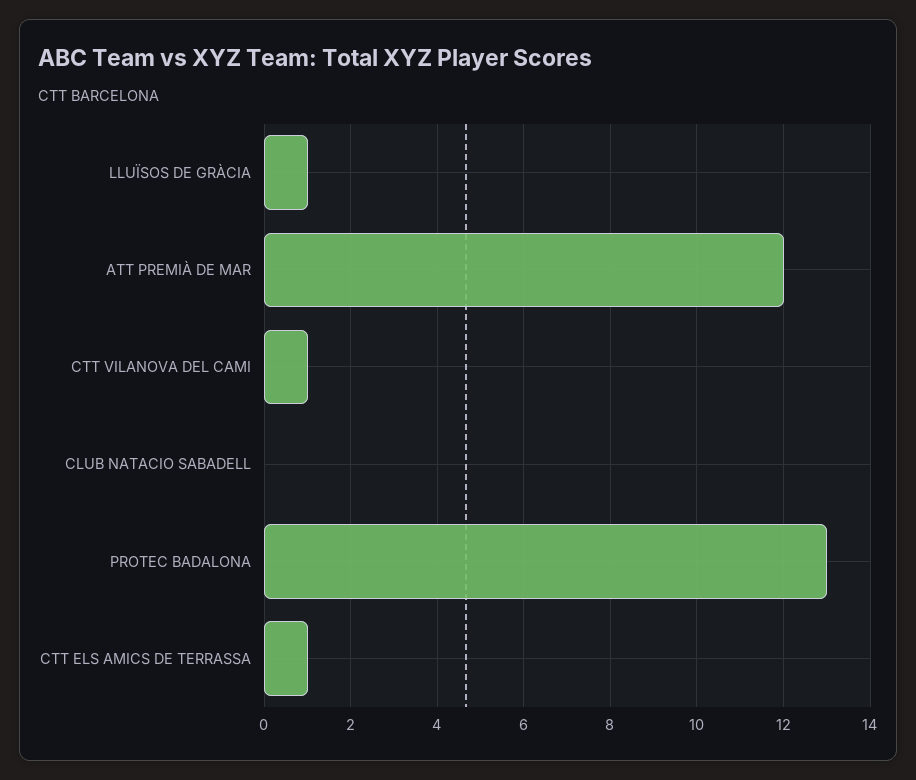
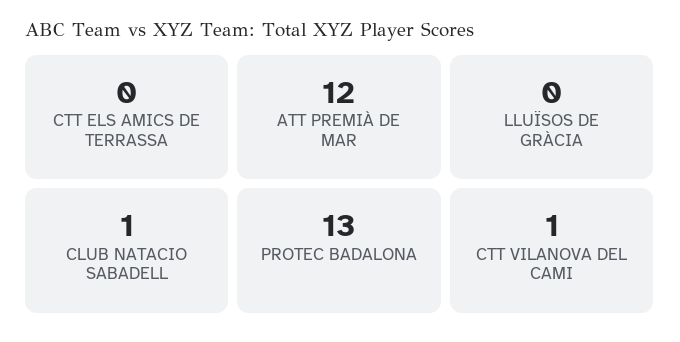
LLUÏSOS DE GRÀCIA: 1 -> 0
CLUB NATACIO SABADELL: 0 -> 1
CTT ELS AMICS DE TERRASSA: 1 -> 0

